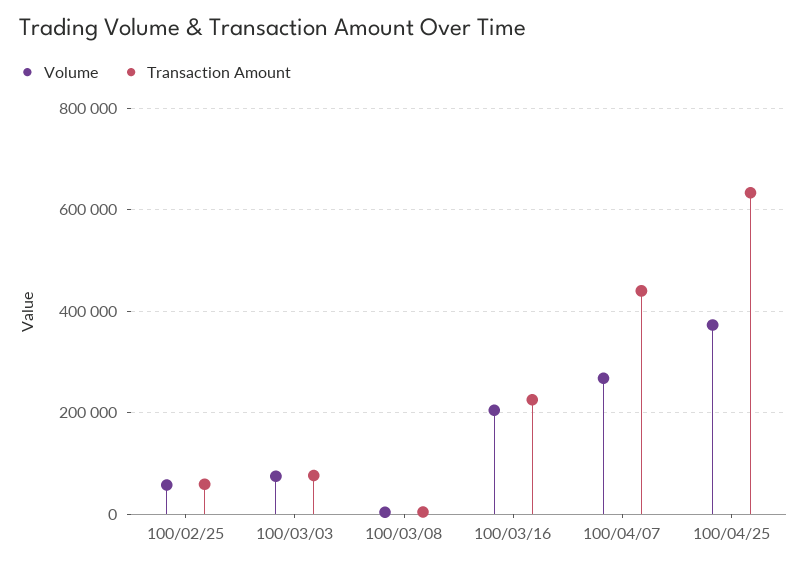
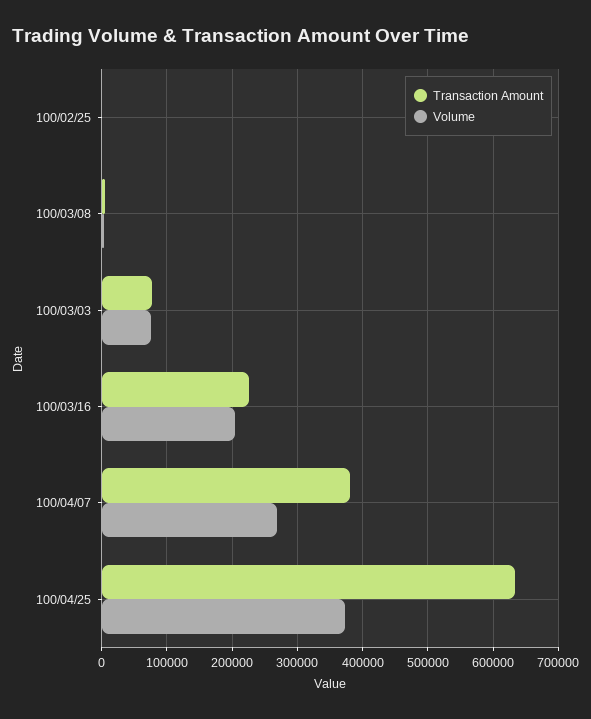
Volume, 100/02/25: 60000 -> 0
Transaction Amount, 100/02/25: 60000 -> 0
Transaction Amount, 100/04/07: 440000 -> 380000

